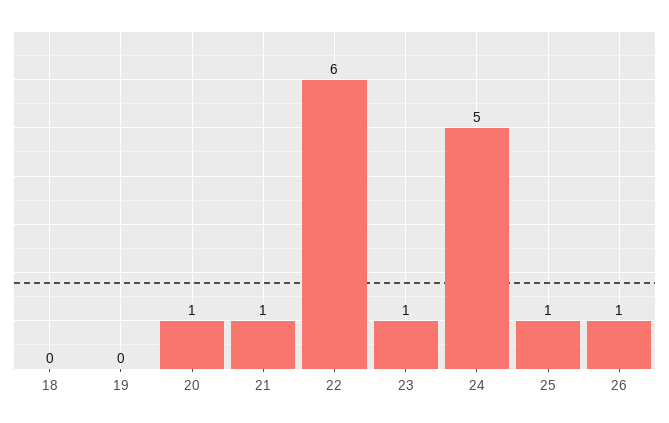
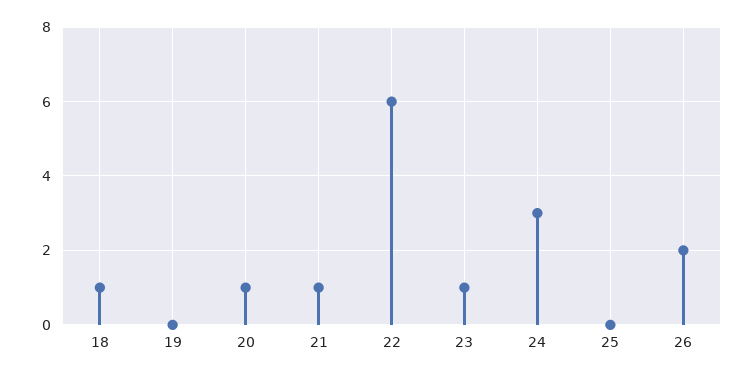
18: 0 -> 1
24: 5 -> 3
25: 1 -> 0
26: 1 -> 2

